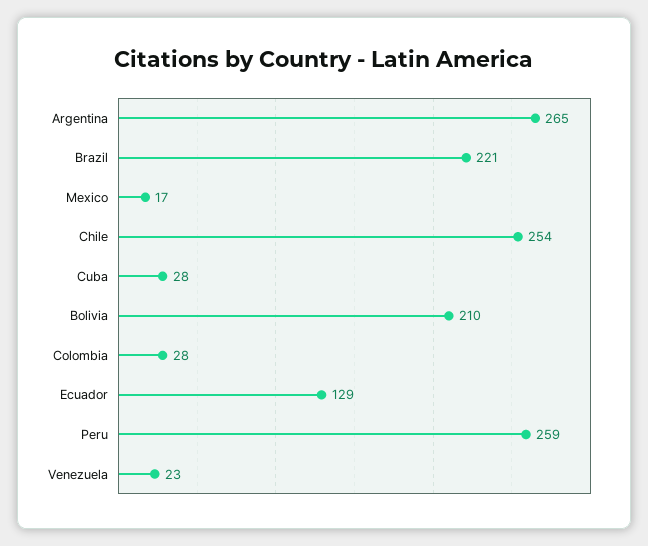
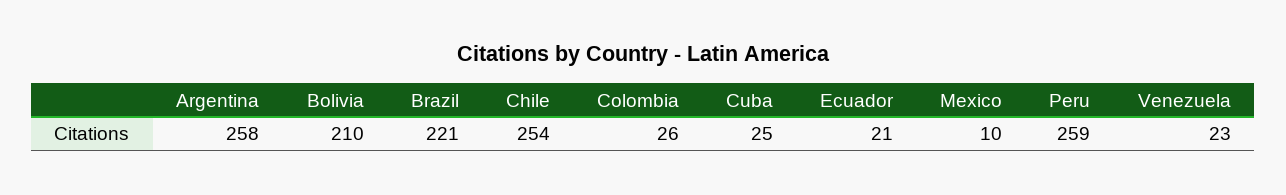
Argentina: 265 -> 258
Mexico: 17 -> 10
Cuba: 28 -> 25
Colombia: 28 -> 26
Ecuador: 129 -> 21

